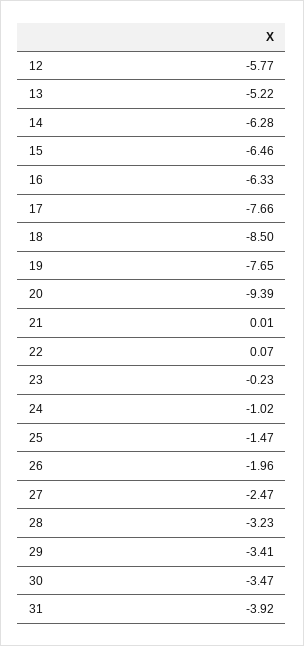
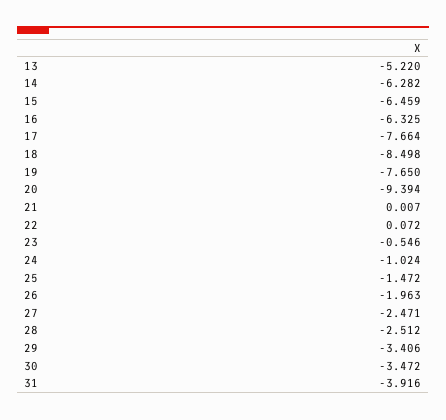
12: -5.77 -> none
23: -0.23 -> -0.546
28: -3.23 -> -2.512

